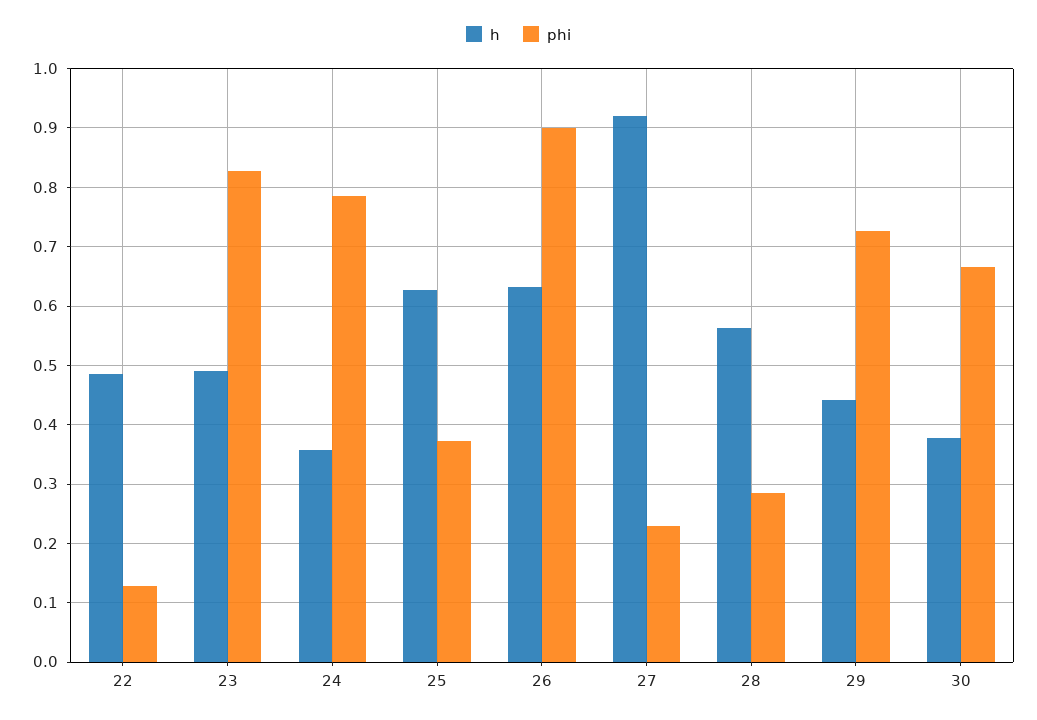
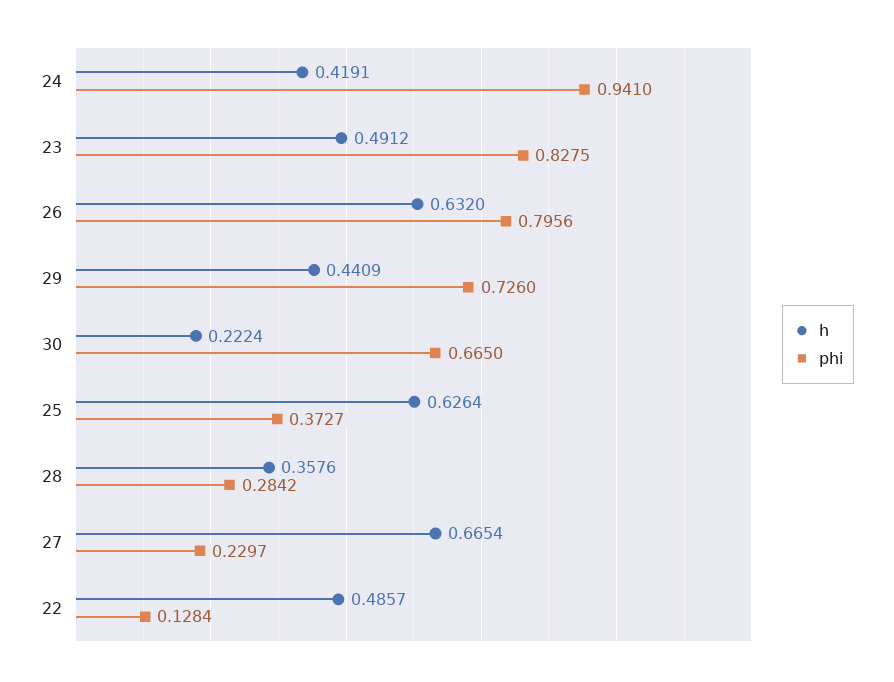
h, 24: 0.36 -> 0.4191
phi, 24: 0.78 -> 0.941
phi, 26: 0.9 -> 0.7956
h, 27: 0.92 -> 0.6654
h, 28: 0.56 -> 0.3576
h, 30: 0.38 -> 0.2224

